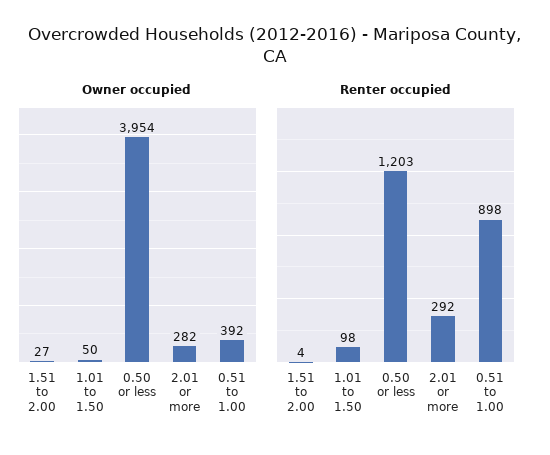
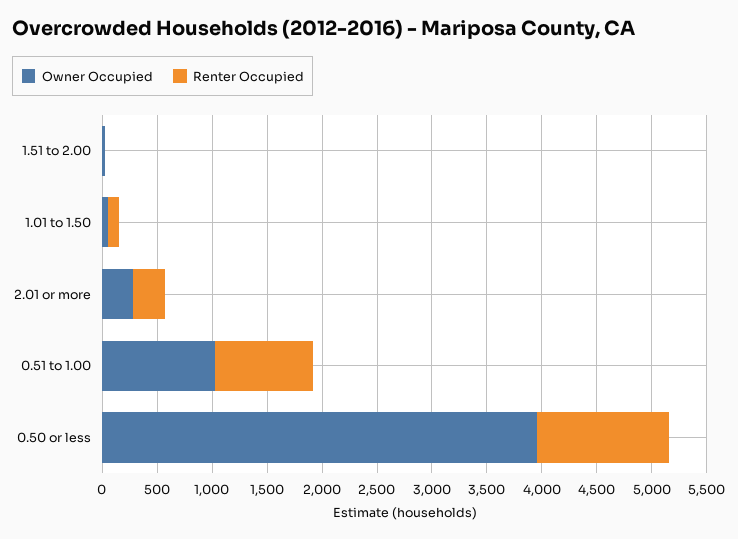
Owner occupied, 0.51 to 1.00: 392 -> 1000

